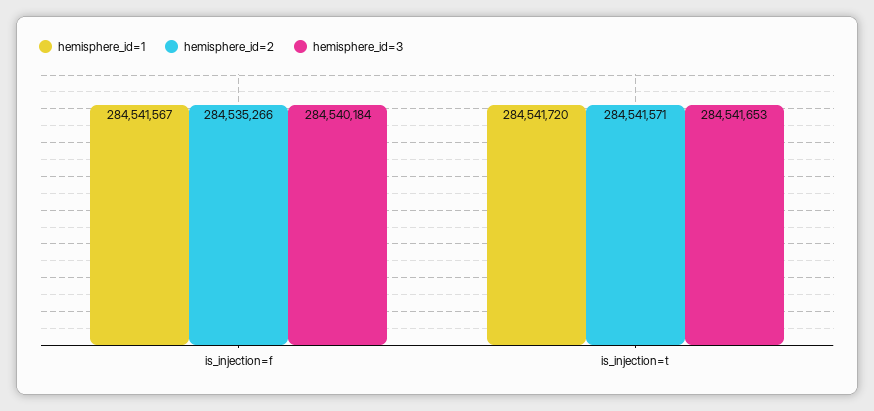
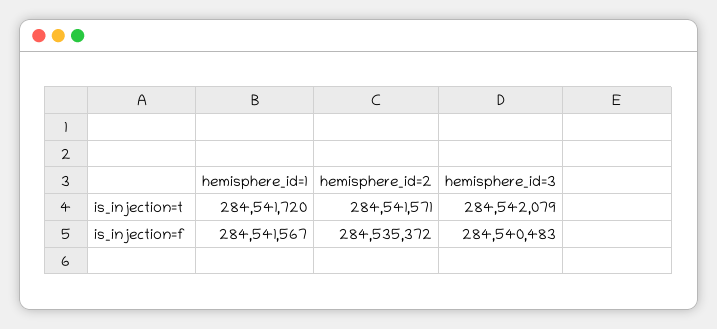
hemisphere_id=2, is_injection=f: 284535266 -> 284535372
hemisphere_id=3, is_injection=f: 284540184 -> 284540483
hemisphere_id=3, is_injection=t: 284541653 -> 284542079

